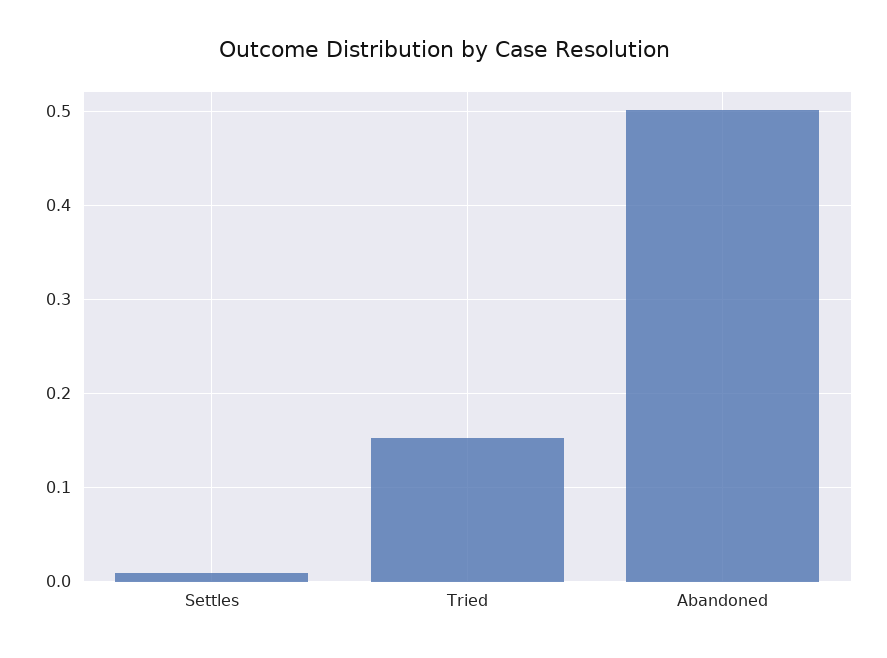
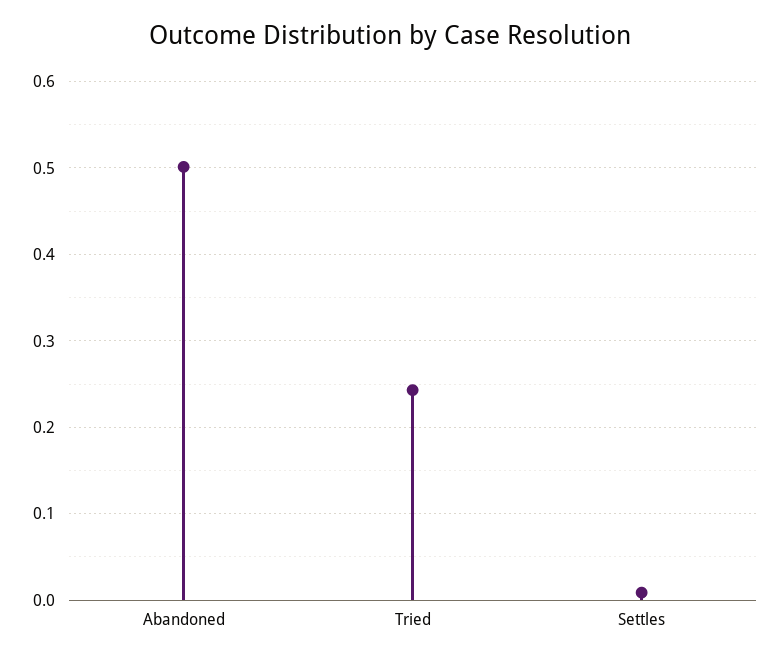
Tried: 0.15 -> 0.24

